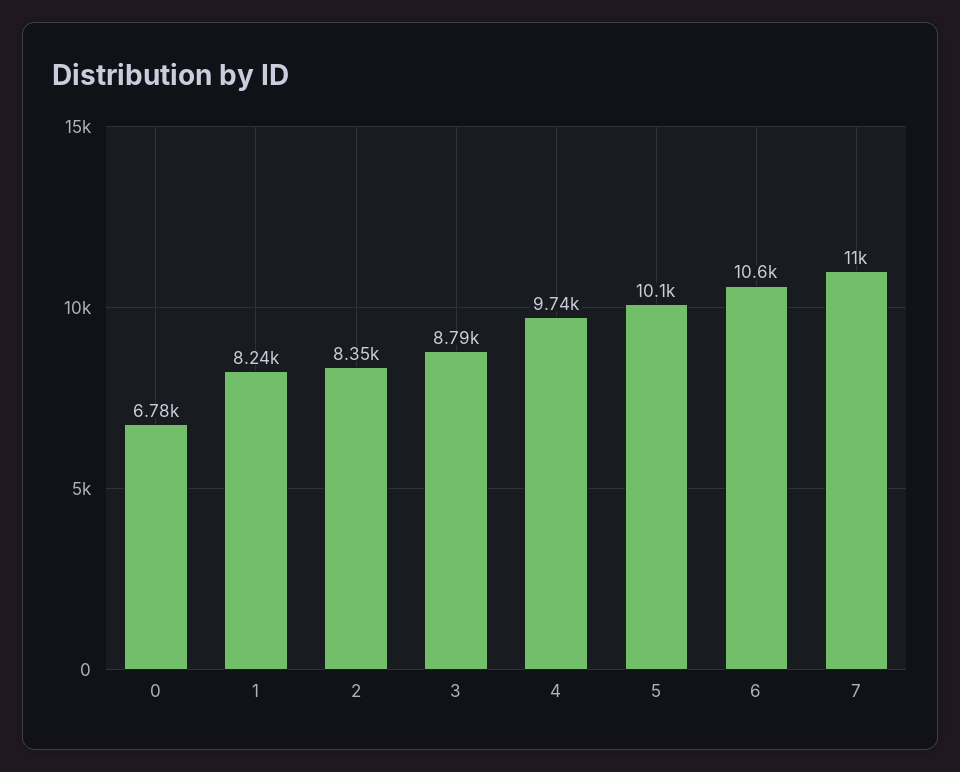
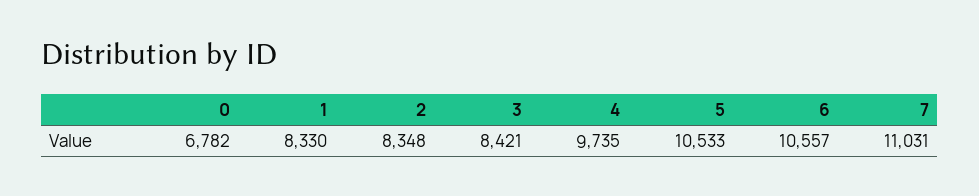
1: 8240 -> 8330
3: 8790 -> 8421
5: 10100 -> 10533

